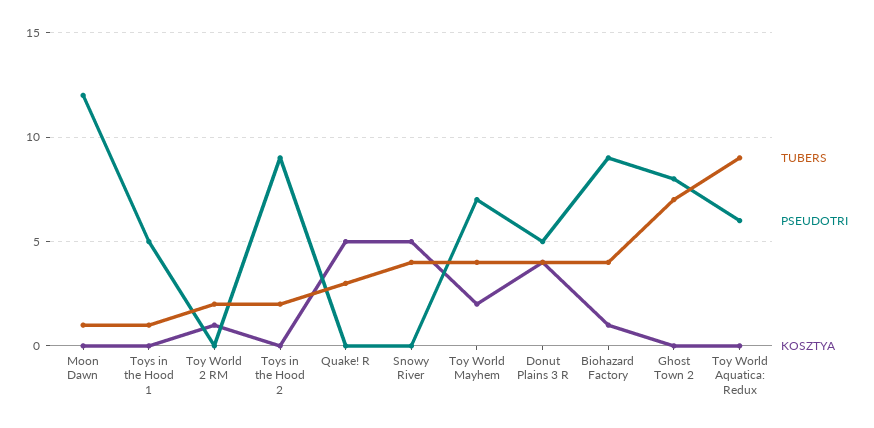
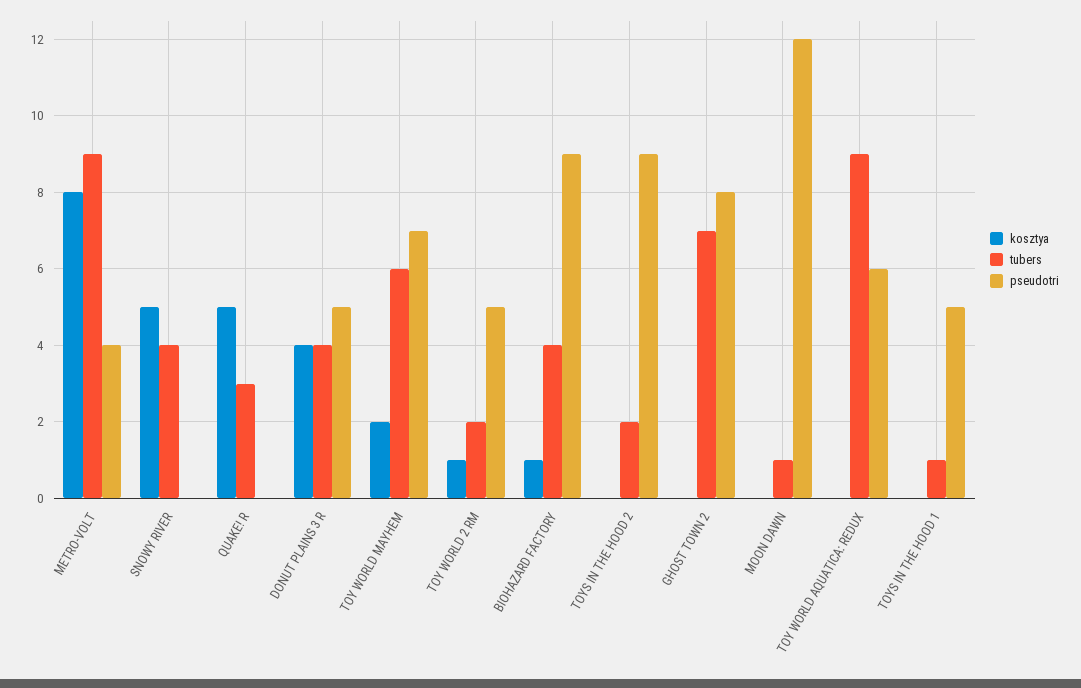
PSEUDOTRI, Toy World 2 RM: 0 -> 5
TUBERS, Toy World Mayhem: 4 -> 6
KOSZTYA, METRO-VOLT: none -> 8
TUBERS, METRO-VOLT: none -> 9
PSEUDOTRI, METRO-VOLT: none -> 4

